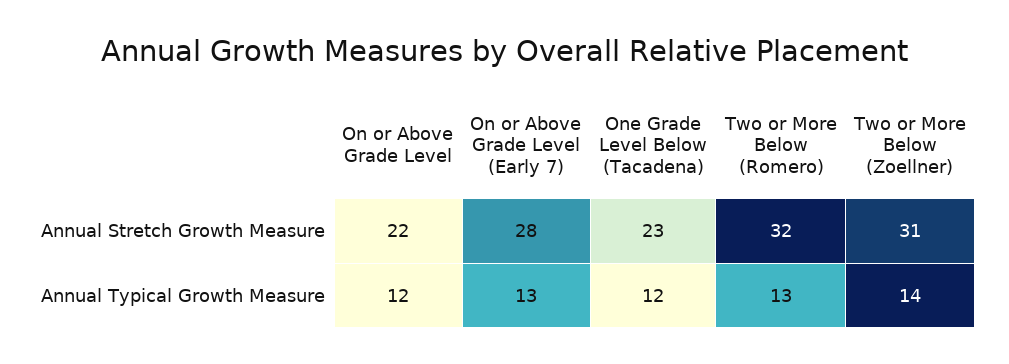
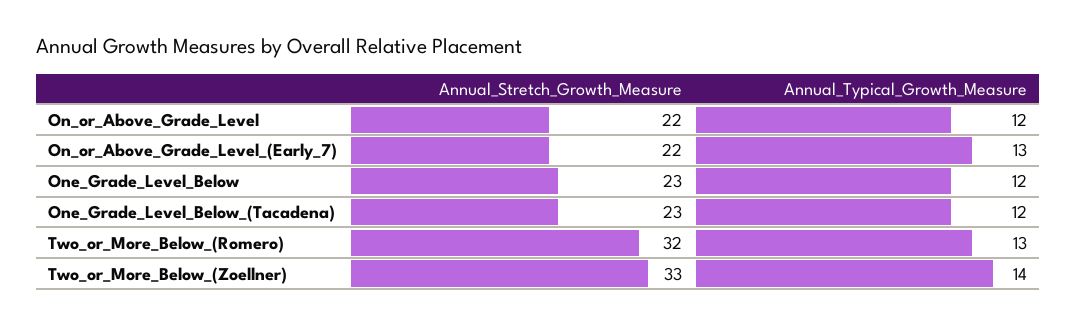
On or Above Grade Level (Early 7), Annual Stretch Growth Measure: 28 -> 22
Two or More Below (Zoellner), Annual Stretch Growth Measure: 31 -> 33
One_Grade_Level_Below, Annual Stretch Growth Measure: none -> 23
One_Grade_Level_Below, Annual Typical Growth Measure: none -> 12

